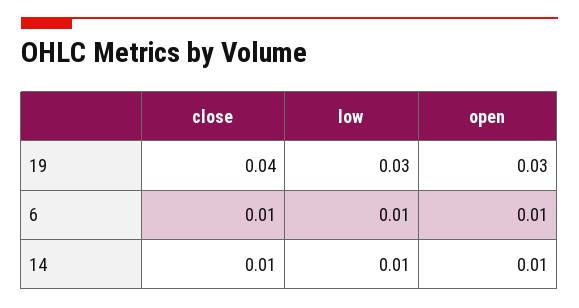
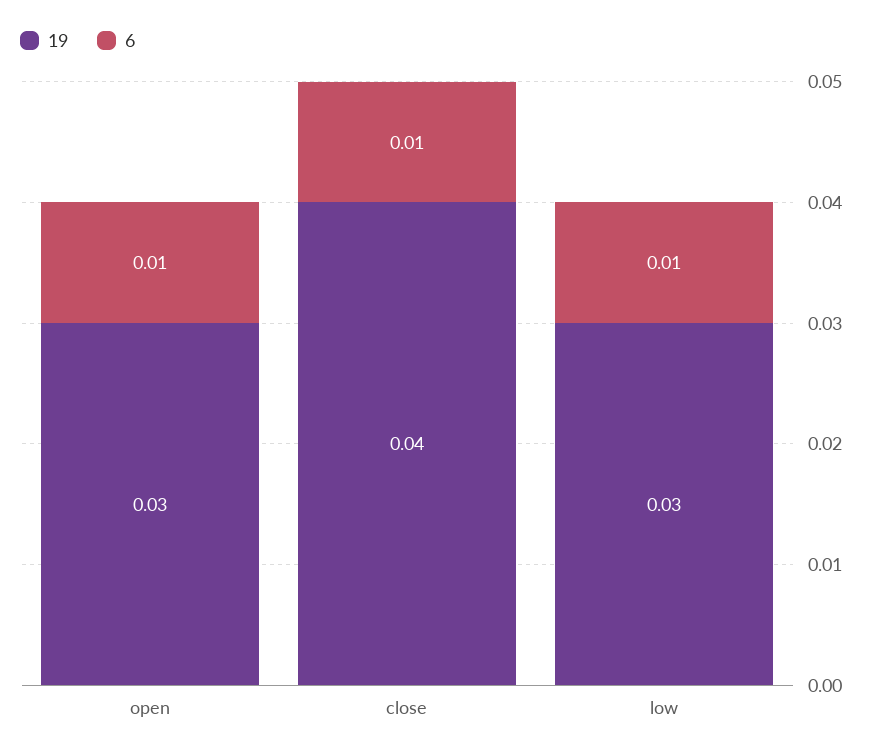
14, close: 0.01 -> none
14, low: 0.01 -> none
14, open: 0.01 -> none

